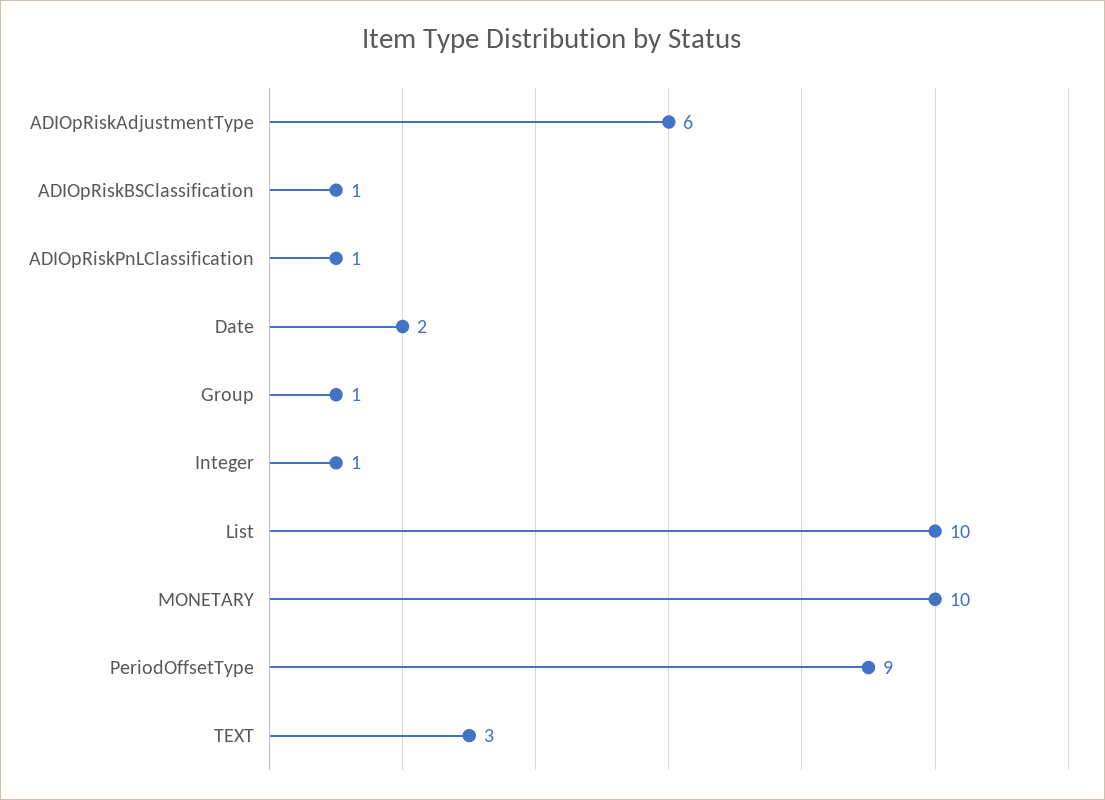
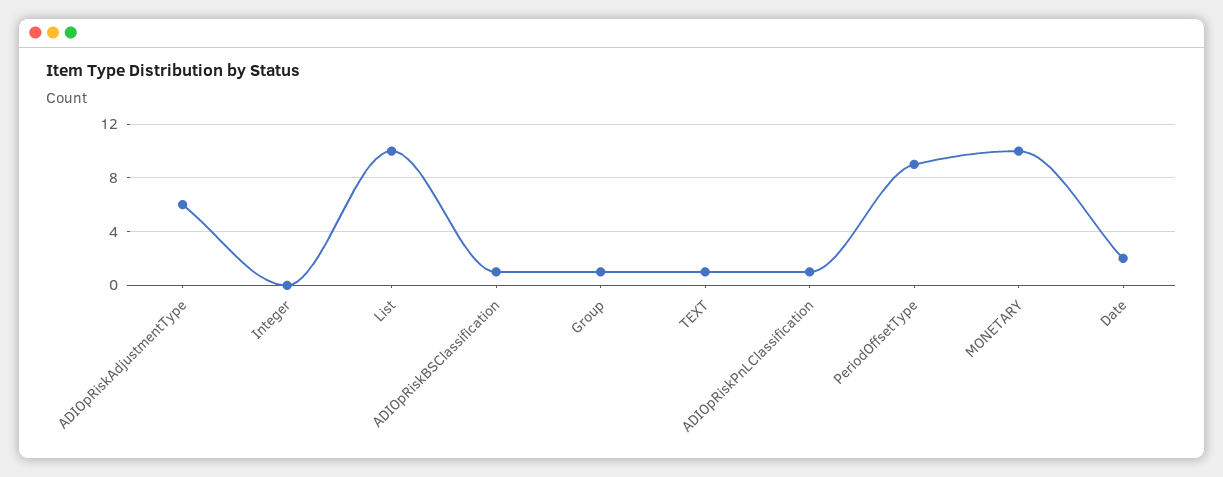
Integer: 1 -> 0
TEXT: 3 -> 1

